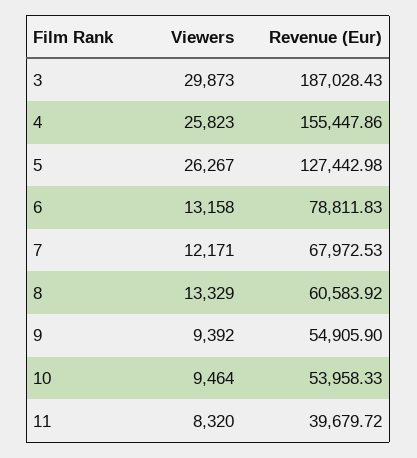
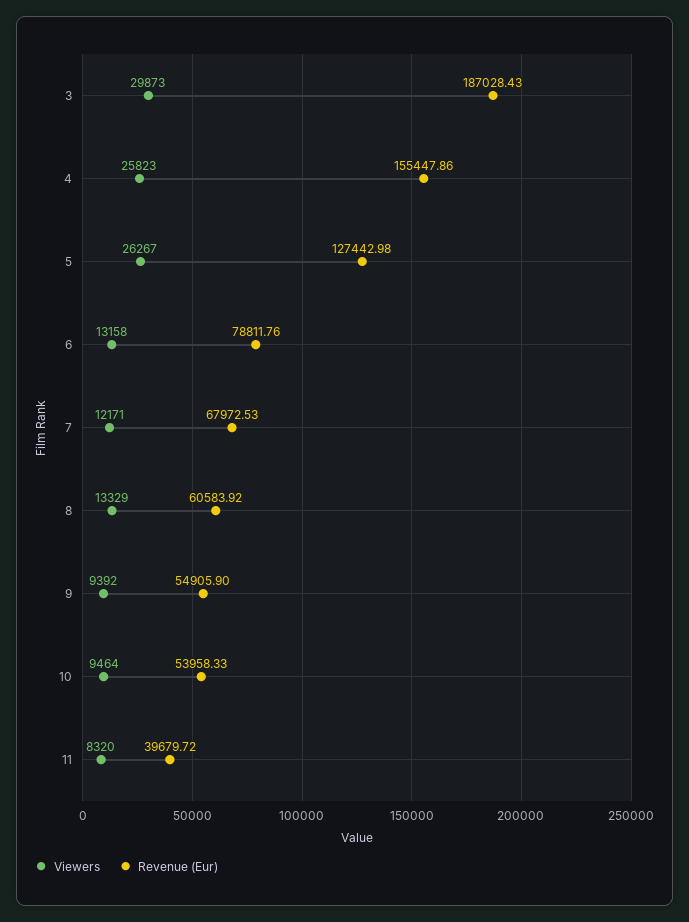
Revenue (Eur), 6: 78811.83 -> 78811.76

